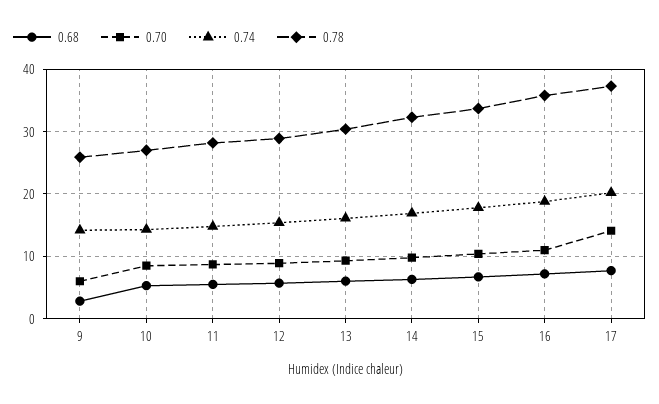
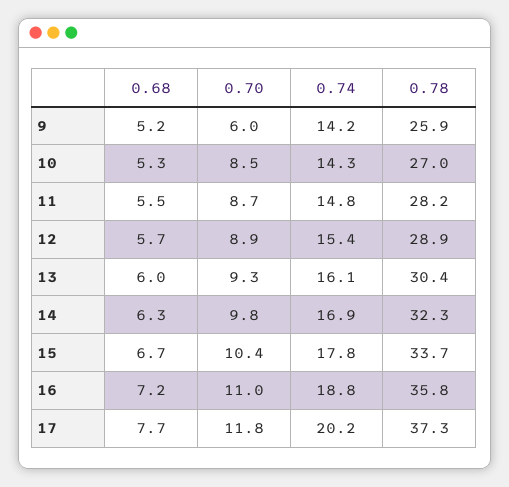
0.68, 9: 3 -> 5.2
0.70, 17: 14 -> 11.8

